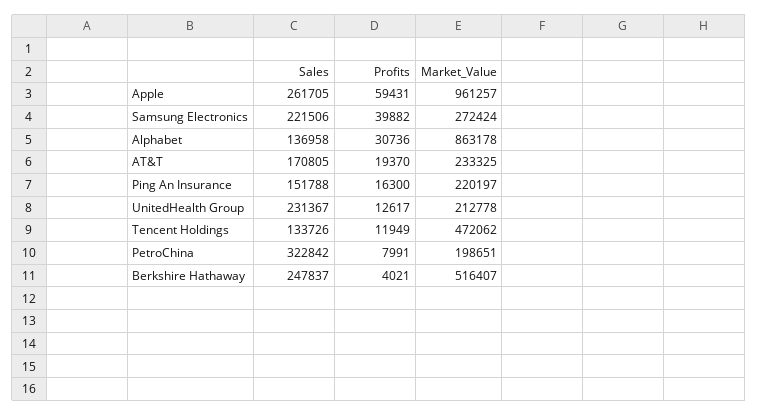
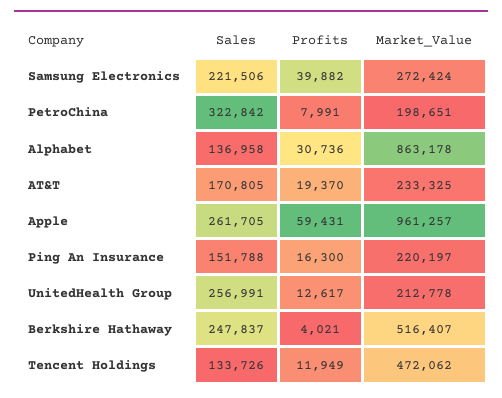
Sales, UnitedHealth Group: 231367 -> 256991

